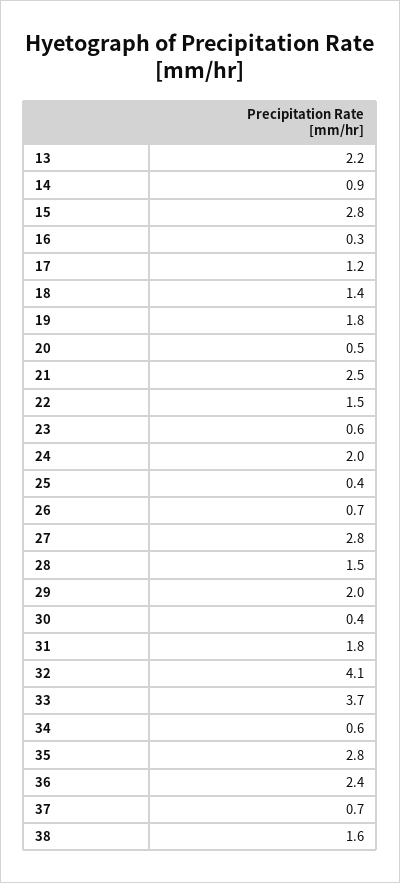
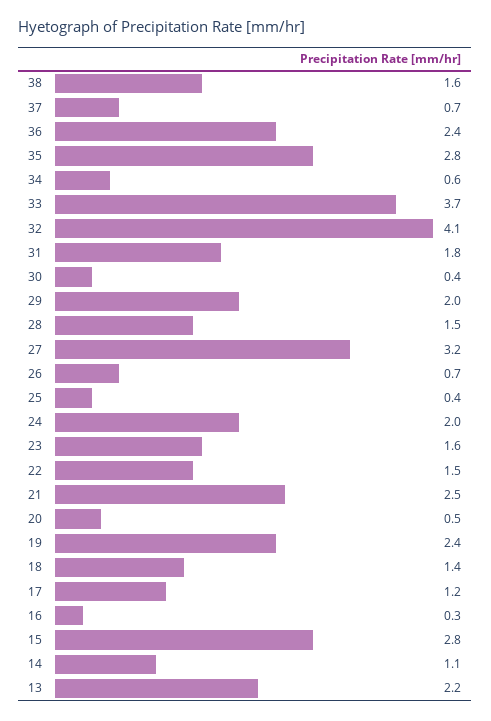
14: 0.9 -> 1.1
19: 1.8 -> 2.4
23: 0.6 -> 1.6
27: 2.8 -> 3.2

